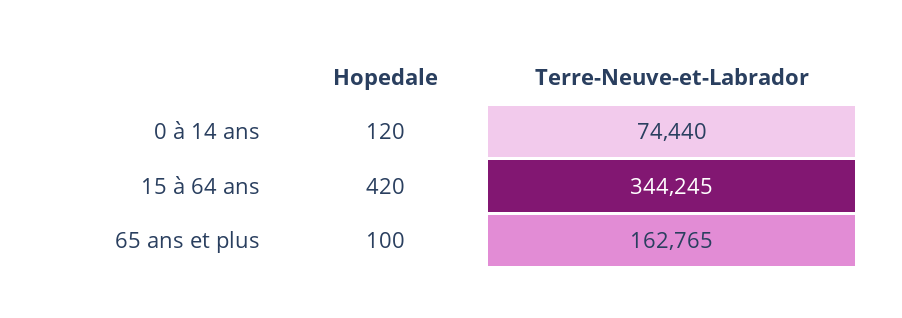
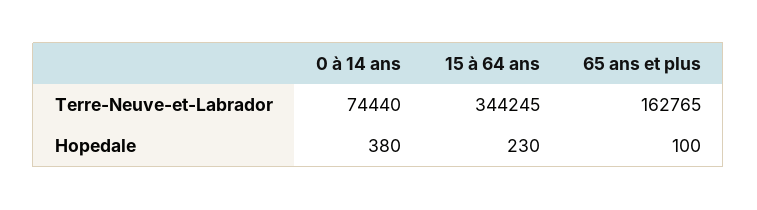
Hopedale, 0 à 14 ans: 120 -> 380
Hopedale, 15 à 64 ans: 420 -> 230

